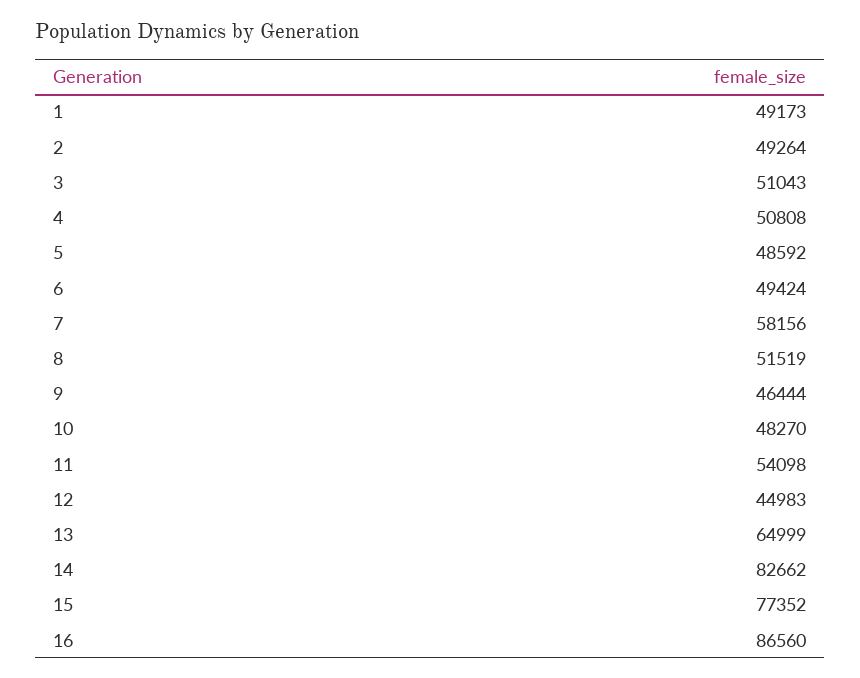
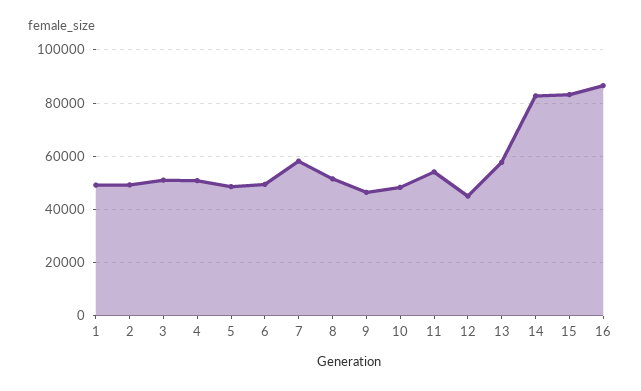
13: 64999 -> 57500
15: 77352 -> 82500

